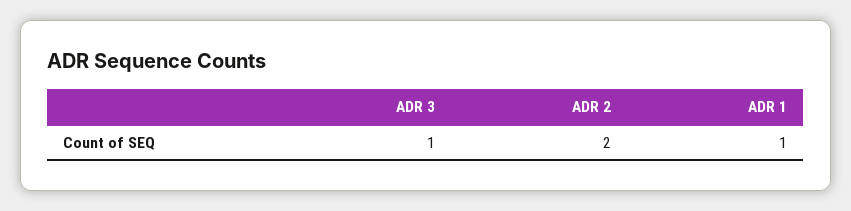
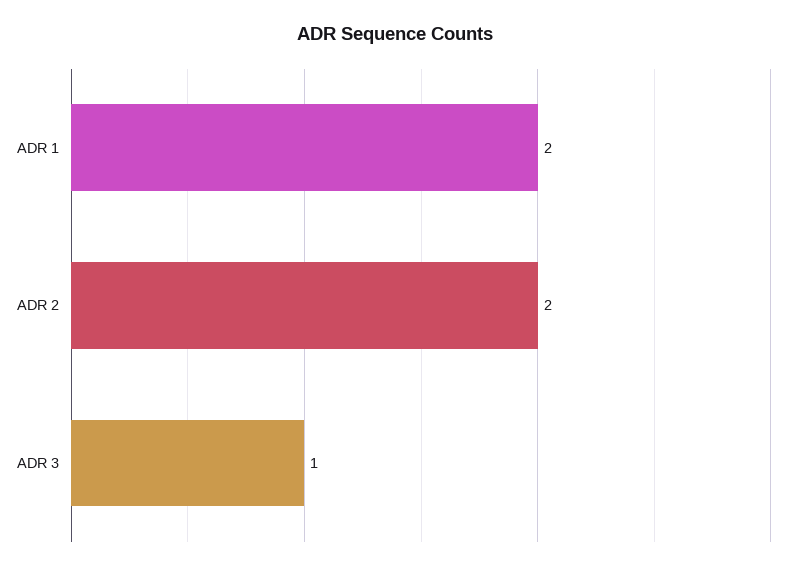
ADR 1: 1 -> 2

